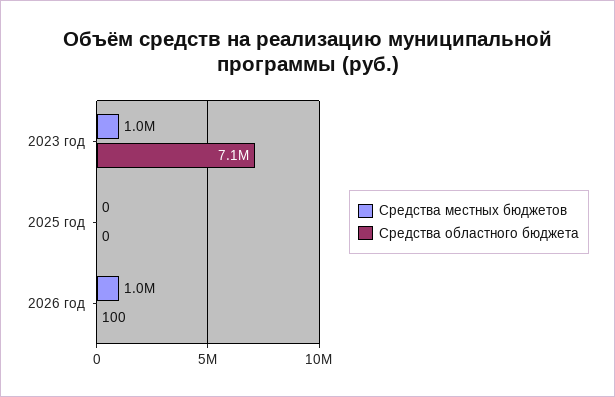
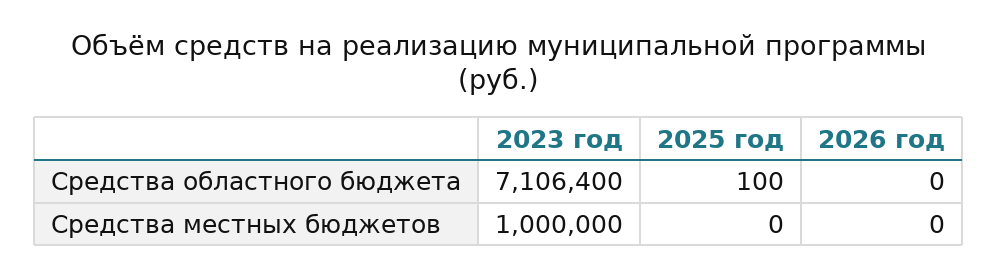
Средства областного бюджета, 2025 год: 0 -> 100
Средства местных бюджетов, 2026 год: 1000000 -> 0
Средства областного бюджета, 2026 год: 100 -> 0

